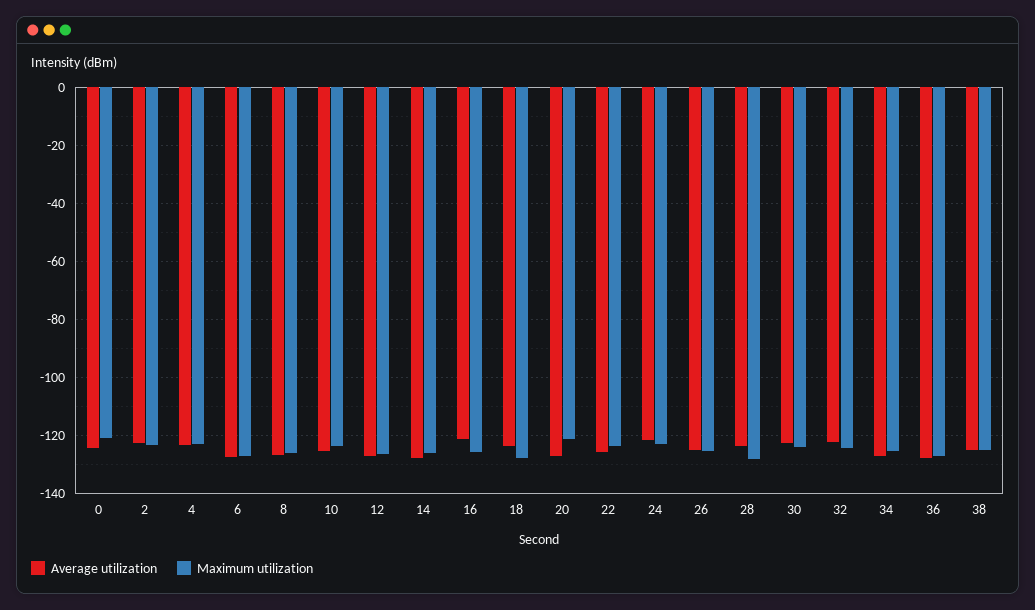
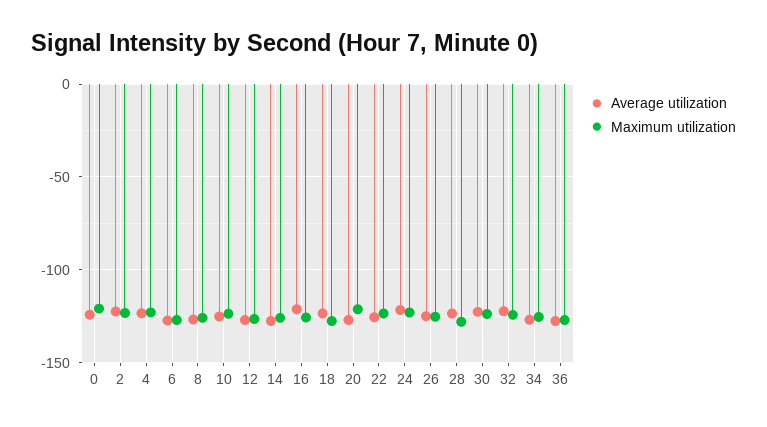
Average utilization, 38: -125 -> none
Maximum utilization, 38: -125 -> none

